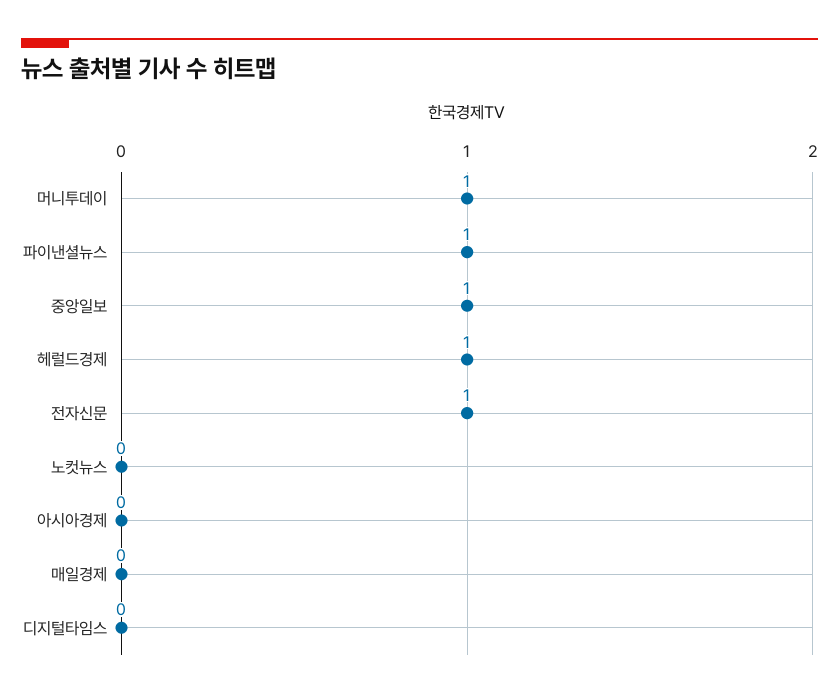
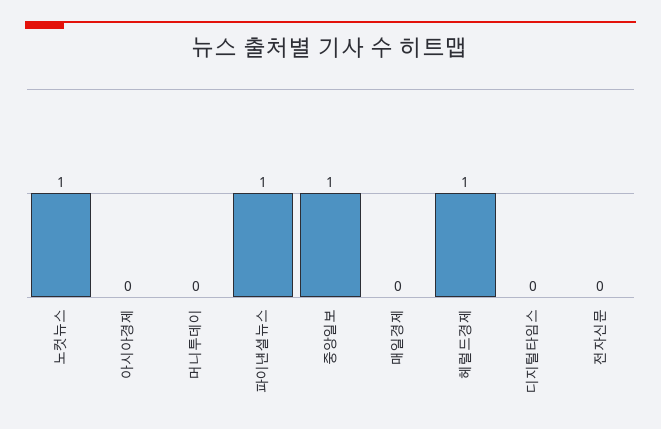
머니투데이: 1 -> 0
전자신문: 1 -> 0
노컷뉴스: 0 -> 1

